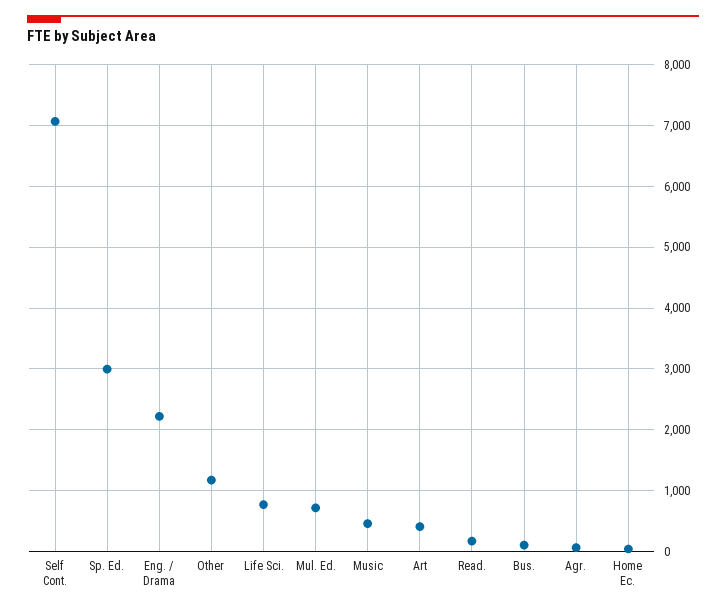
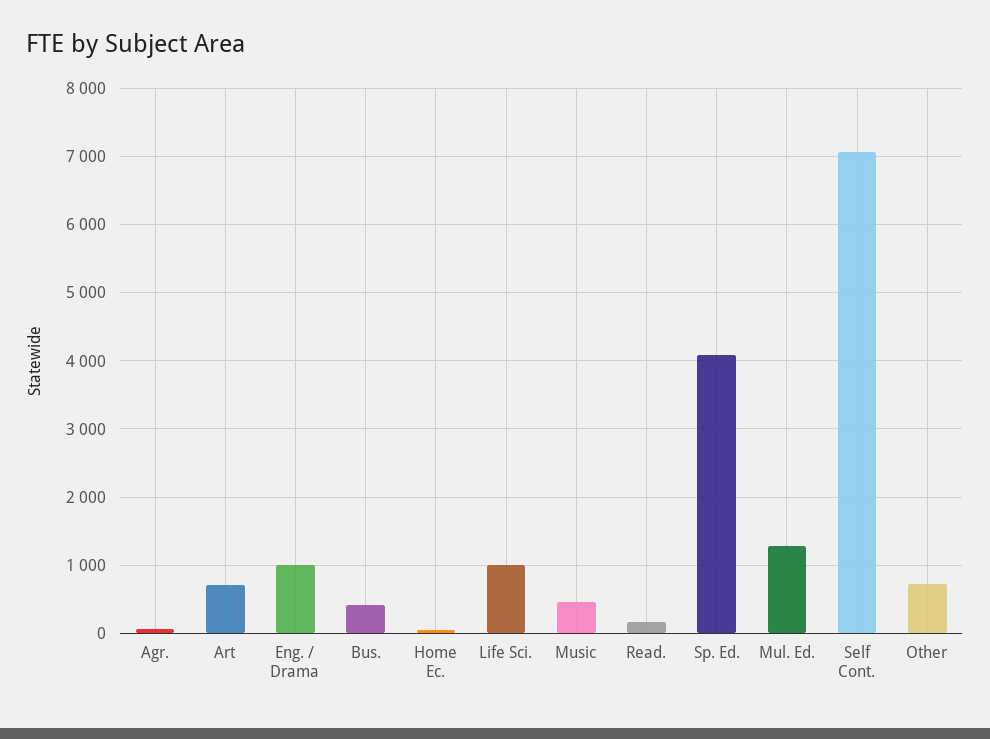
Sp. Ed.: 3000 -> 4100
Eng. / Drama: 2200 -> 1000
Other: 1200 -> 700
Life Sci.: 800 -> 1000
Mul. Ed.: 700 -> 1300
Art: 400 -> 700
Bus.: 100 -> 400

